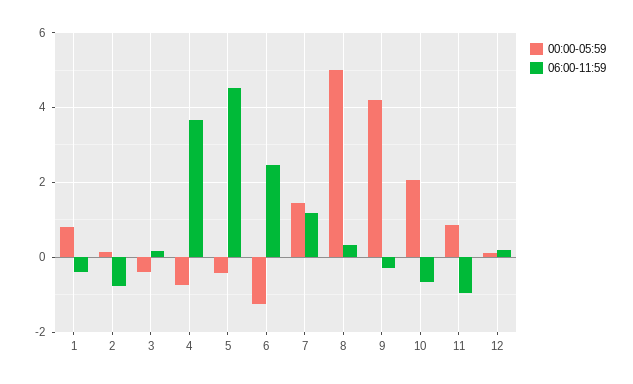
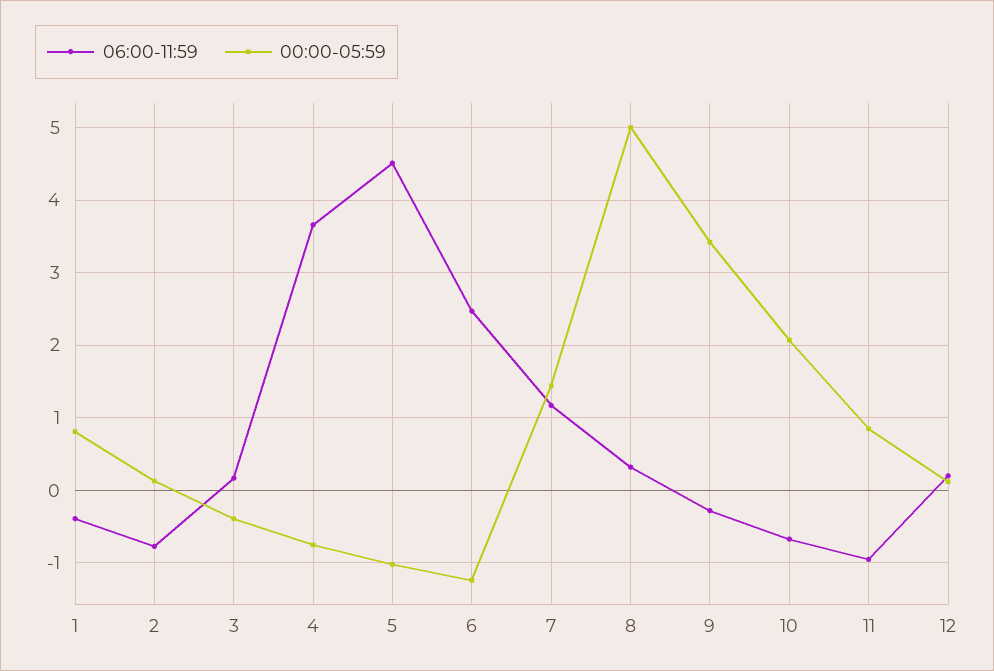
00:00-05:59, 5: -0.4 -> -1
00:00-05:59, 9: 4.2 -> 3.4

